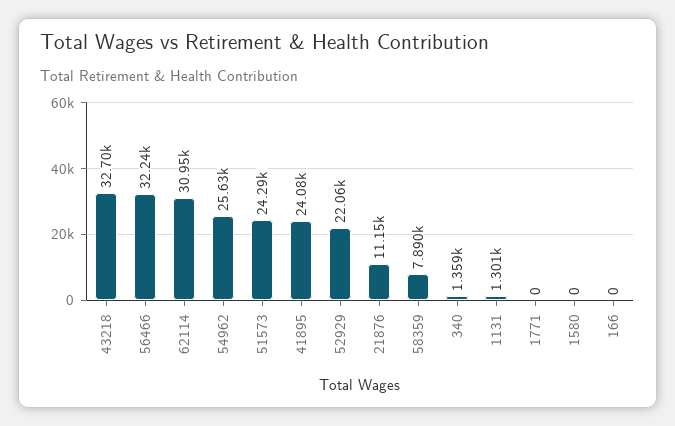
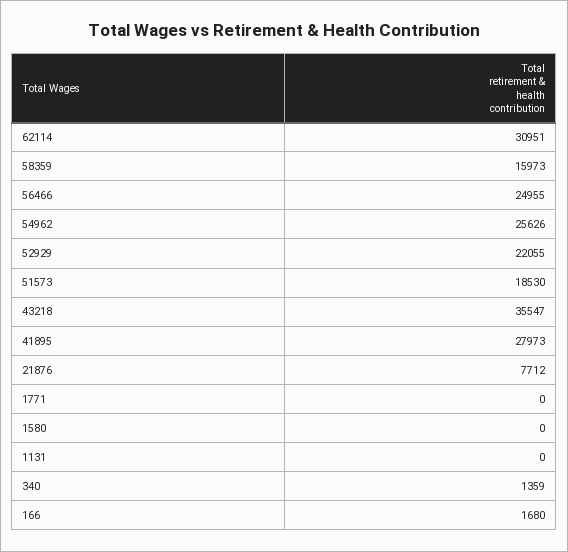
43218: 32700 -> 35547
56466: 32240 -> 24955
51573: 24290 -> 18530
41895: 24080 -> 27973
21876: 11150 -> 7712
58359: 7890 -> 15973
1131: 1301 -> 0
166: 0 -> 1680

